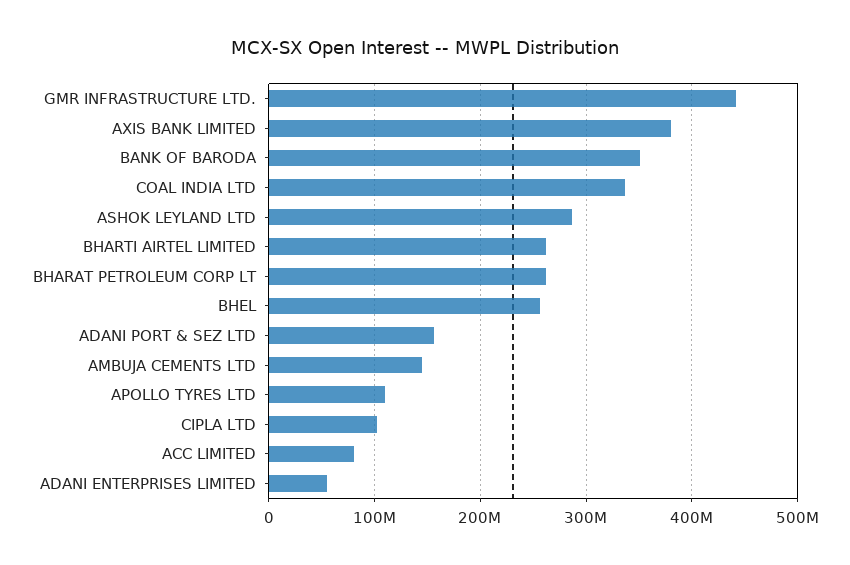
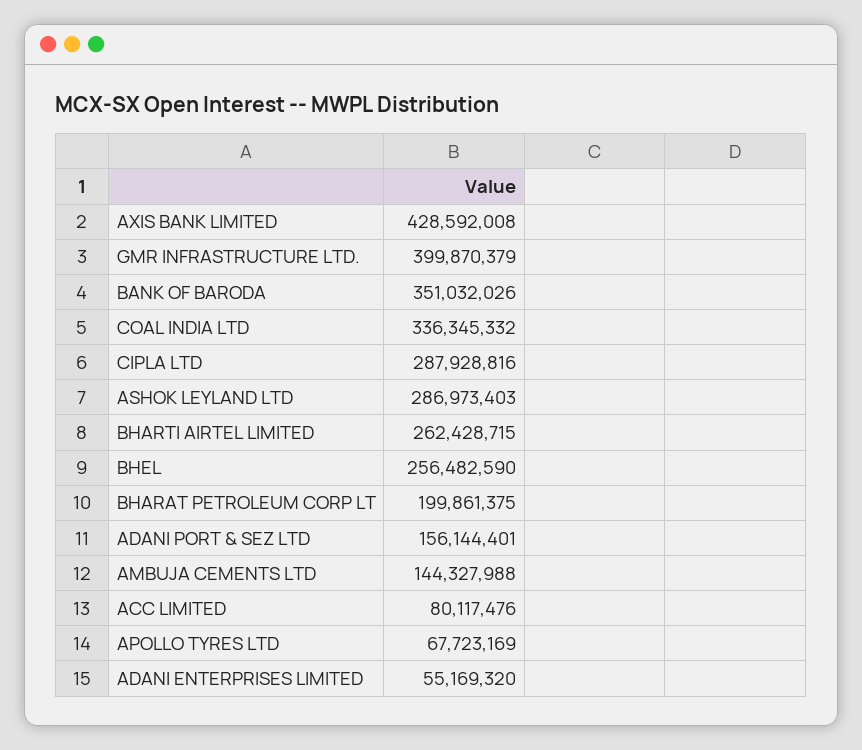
GMR INFRASTRUCTURE LTD.: 440000000 -> 399870379
AXIS BANK LIMITED: 380000000 -> 428592008
BHARAT PETROLEUM CORP LT: 260000000 -> 199861375
APOLLO TYRES LTD: 110000000 -> 67723169
CIPLA LTD: 100000000 -> 287928816

